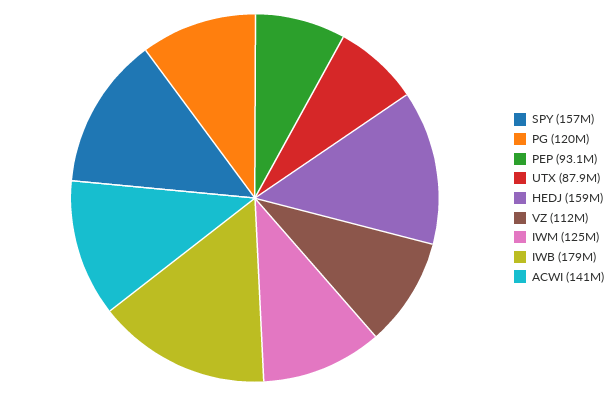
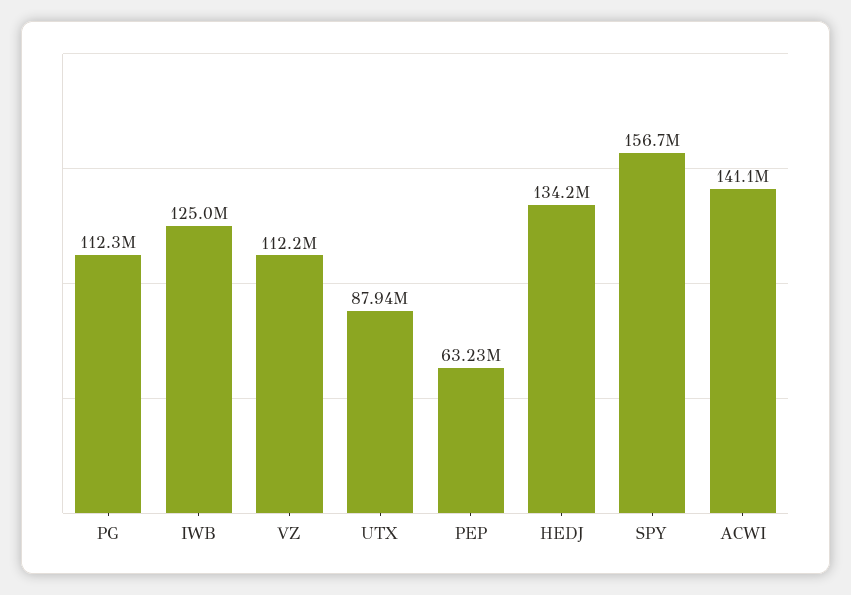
PG: 120000000 -> 112300000
PEP: 93100000 -> 63230000
HEDJ: 159000000 -> 134200000
IWM: 125000000 -> none
IWB: 179000000 -> 125000000

